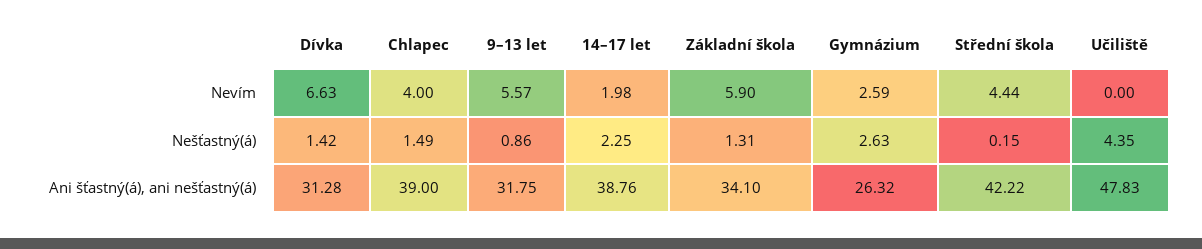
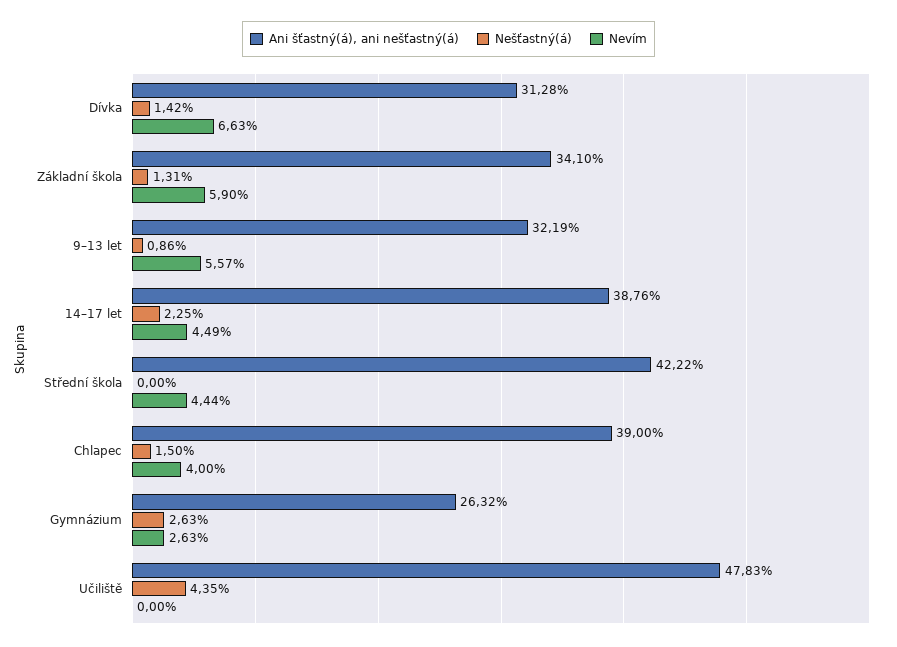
Nevím, 14–17 let: 1.98 -> 4.49
Nevím, Gymnázium: 2.59 -> 2.63
Nešťastný(á), Chlapec: 1.49 -> 1.5
Nešťastný(á), Střední škola: 0.15 -> 0
Ani šťastný(á), ani nešťastný(á), 9–13 let: 31.75 -> 32.19

